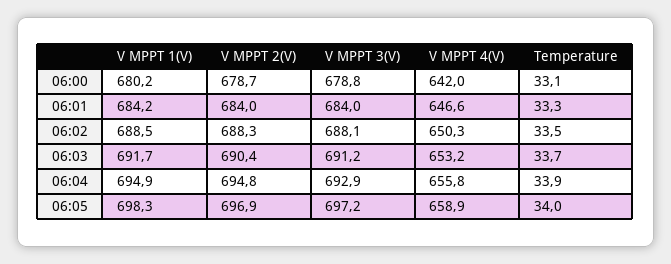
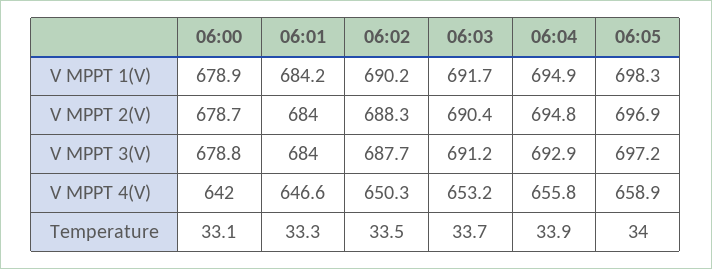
V MPPT 1(V), 06:00: 680.2 -> 678.9
V MPPT 1(V), 06:02: 688.5 -> 690.2
V MPPT 3(V), 06:02: 688.1 -> 687.7

